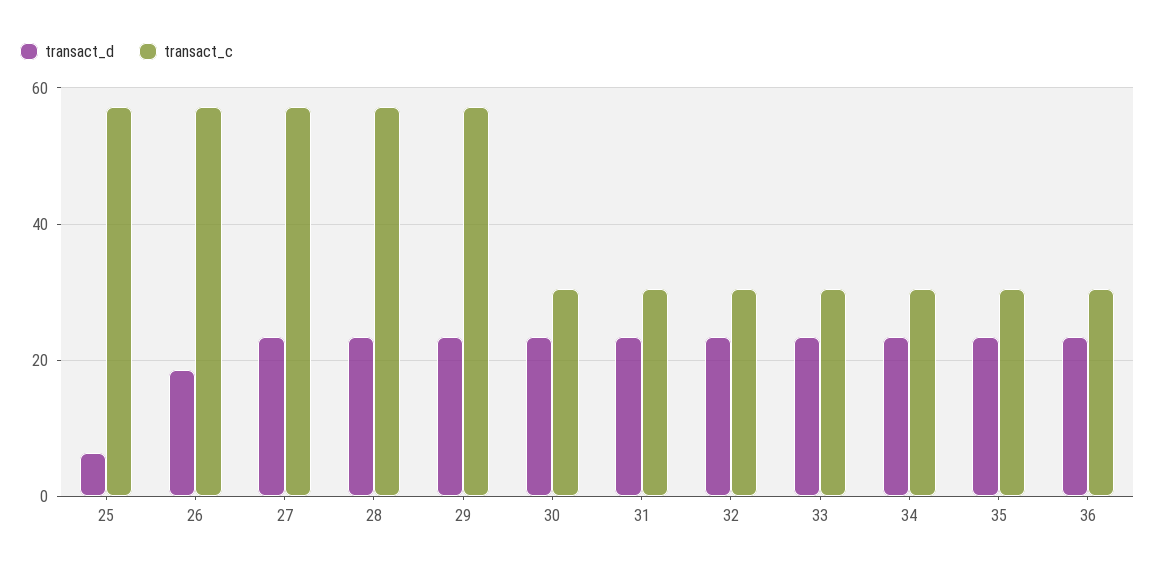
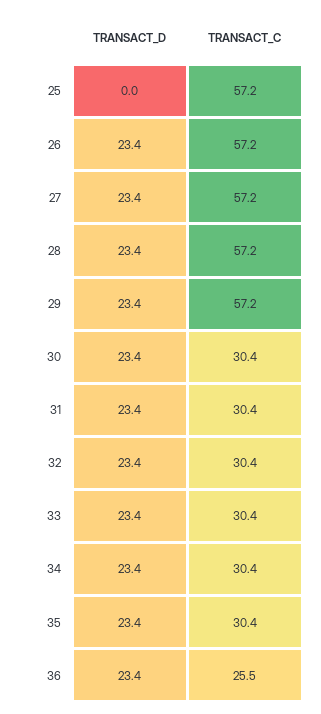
transact_d, 25: 6 -> 0
transact_d, 26: 18 -> 23.4
transact_c, 36: 30 -> 25.5

